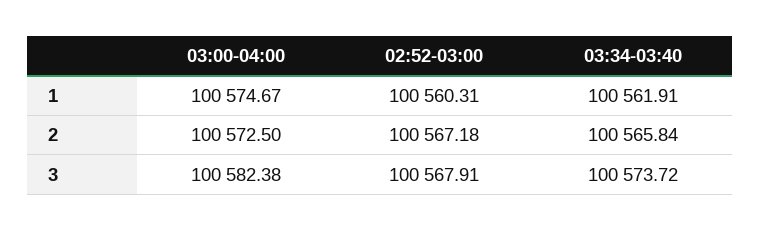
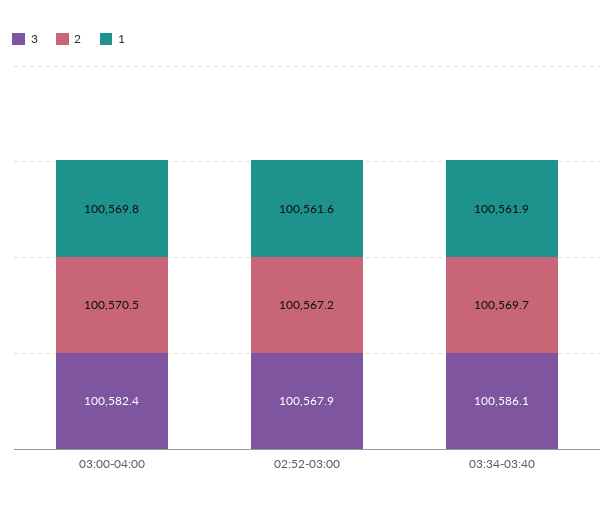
1, 03:00-04:00: 100574.67 -> 100569.8
1, 02:52-03:00: 100560.31 -> 100561.6
2, 03:00-04:00: 100572.5 -> 100570.5
2, 03:34-03:40: 100565.84 -> 100569.7
3, 03:34-03:40: 100573.72 -> 100586.1

